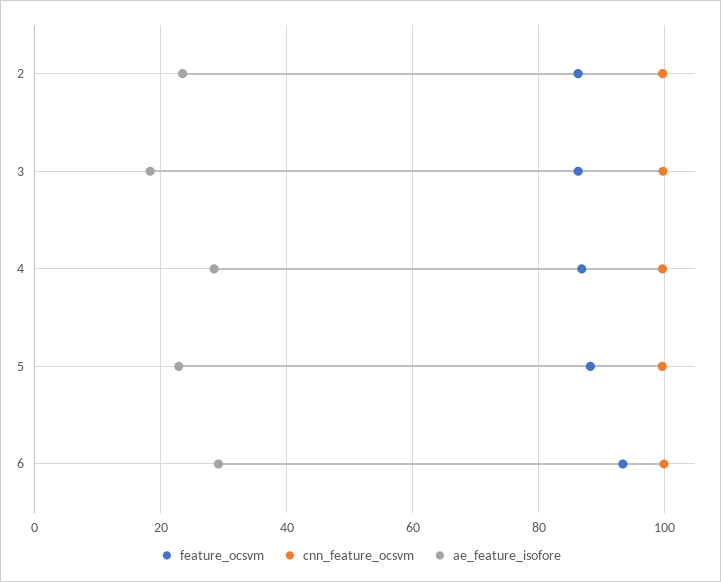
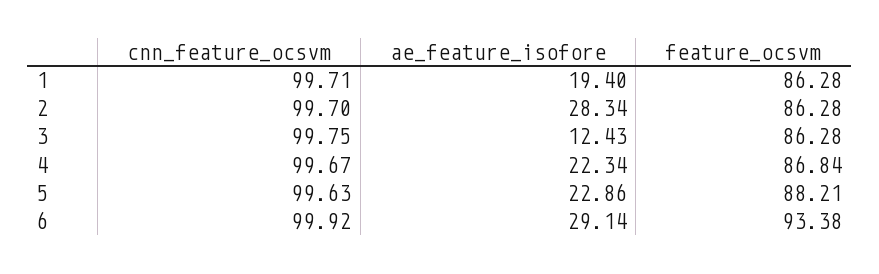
ae_feature_isofore, 2: 24 -> 28.34
ae_feature_isofore, 3: 18 -> 12.43
ae_feature_isofore, 4: 28 -> 22.34
cnn_feature_ocsvm, 1: none -> 99.71
ae_feature_isofore, 1: none -> 19.4
feature_ocsvm, 1: none -> 86.28

